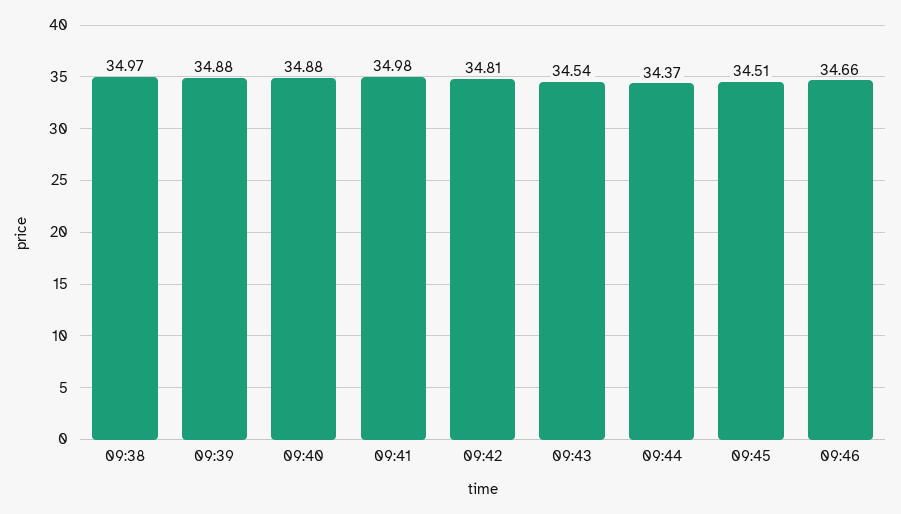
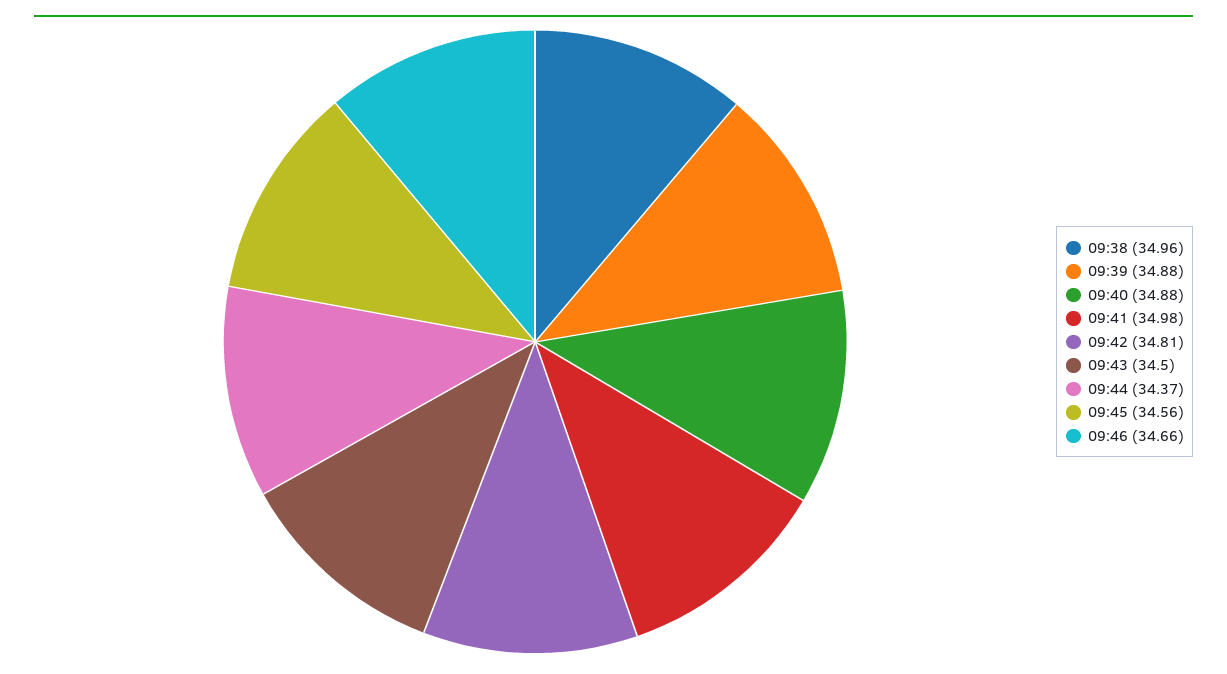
09:38: 34.97 -> 34.96
09:43: 34.54 -> 34.5
09:45: 34.51 -> 34.56

